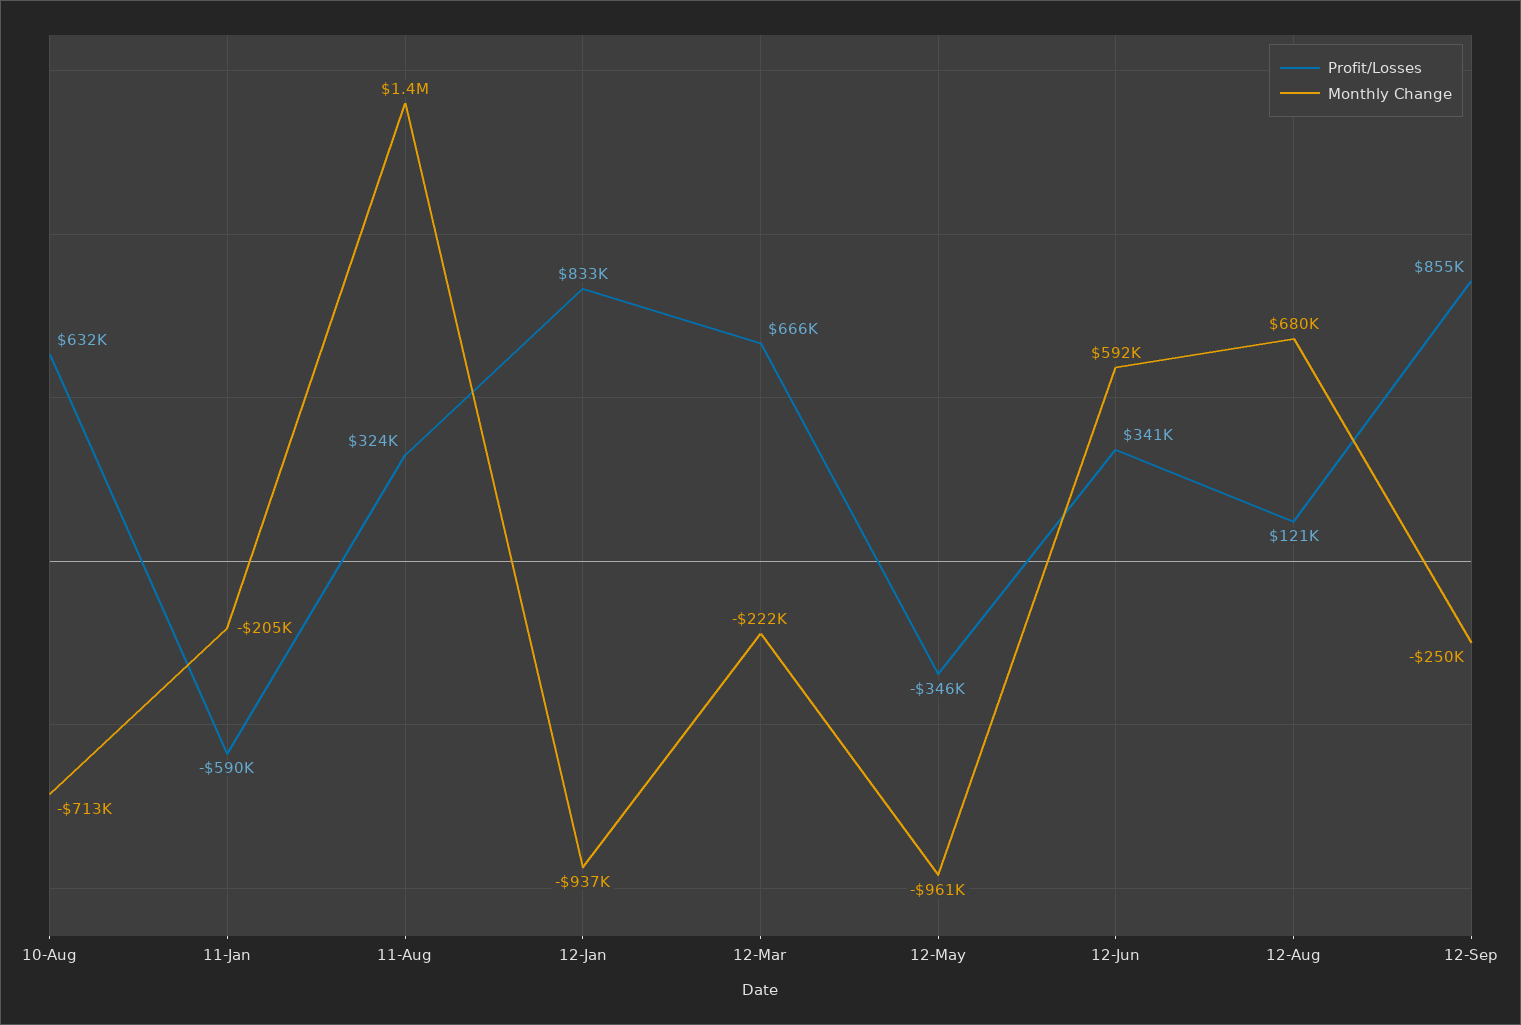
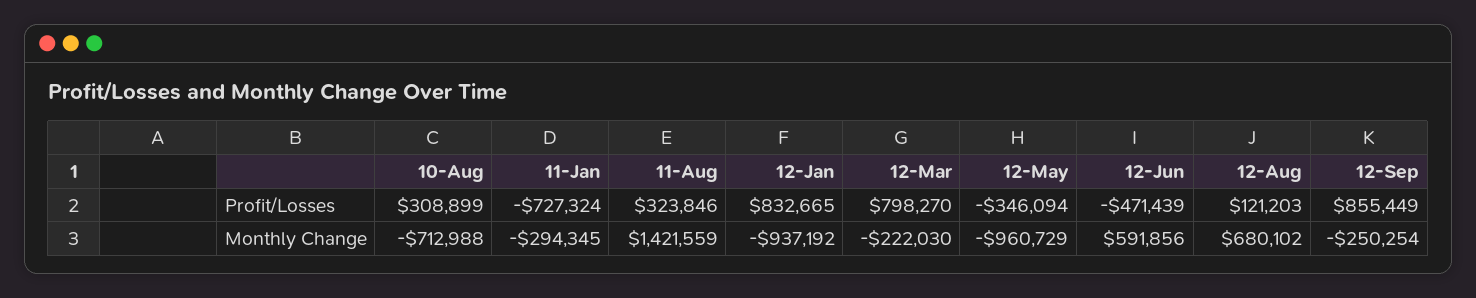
Profit/Losses, 10-Aug: 632000 -> 308899
Profit/Losses, 11-Jan: -590000 -> -727324
Monthly Change, 11-Jan: -205000 -> -294345
Profit/Losses, 12-Mar: 666000 -> 798270
Profit/Losses, 12-Jun: 341000 -> -471439

